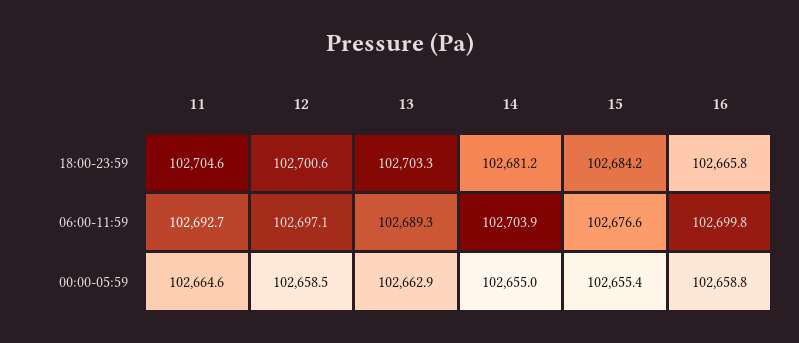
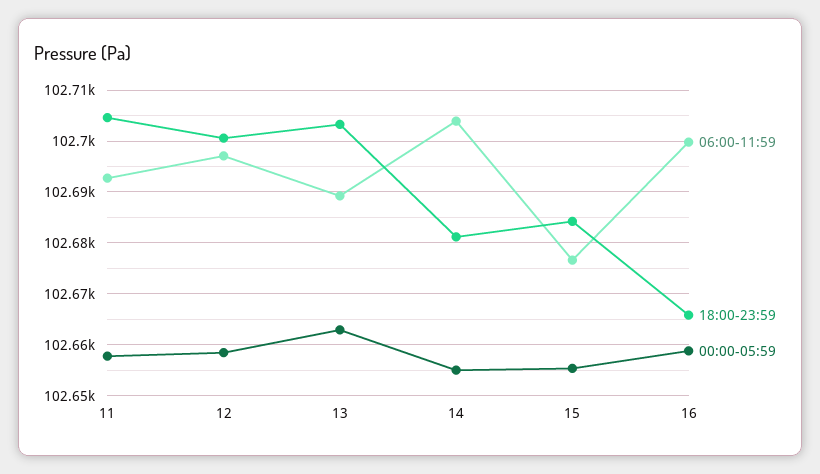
00:00-05:59, 11: 102664.6 -> 102658

